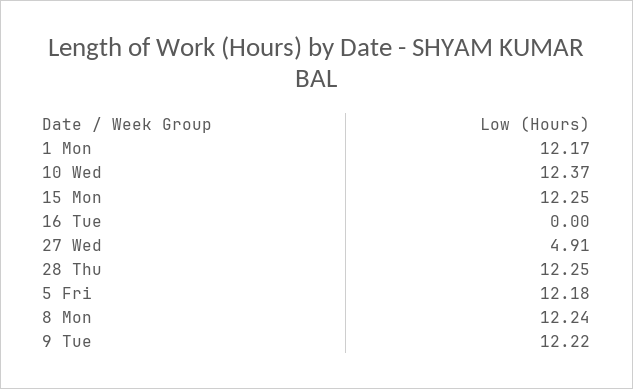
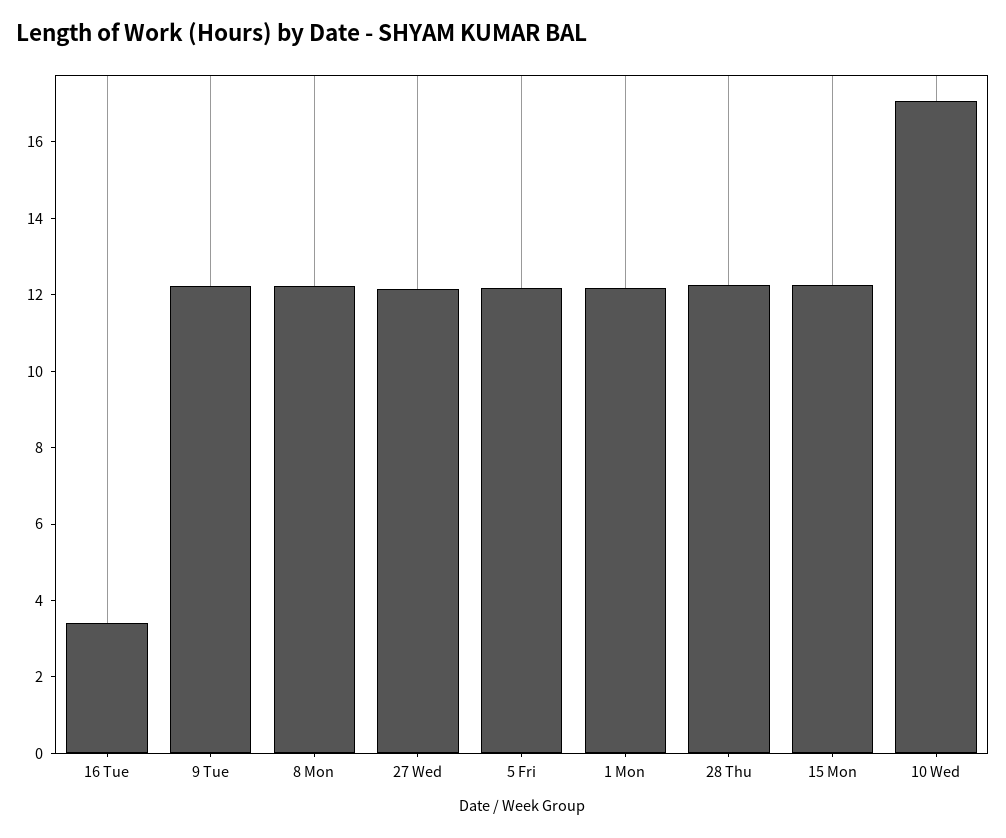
10 Wed: 12.37 -> 17
16 Tue: 0 -> 3.5
27 Wed: 4.91 -> 12

